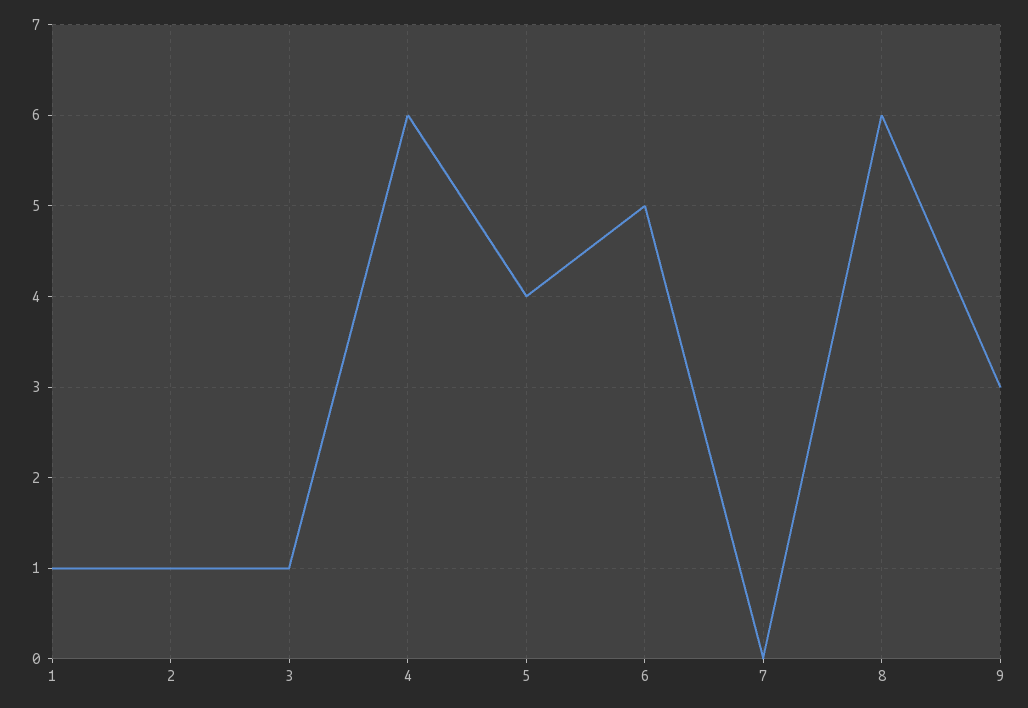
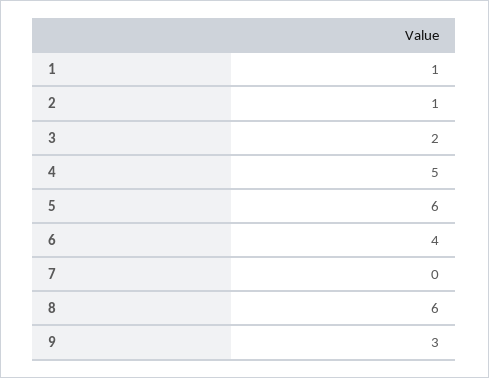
3: 1 -> 2
4: 6 -> 5
5: 4 -> 6
6: 5 -> 4

